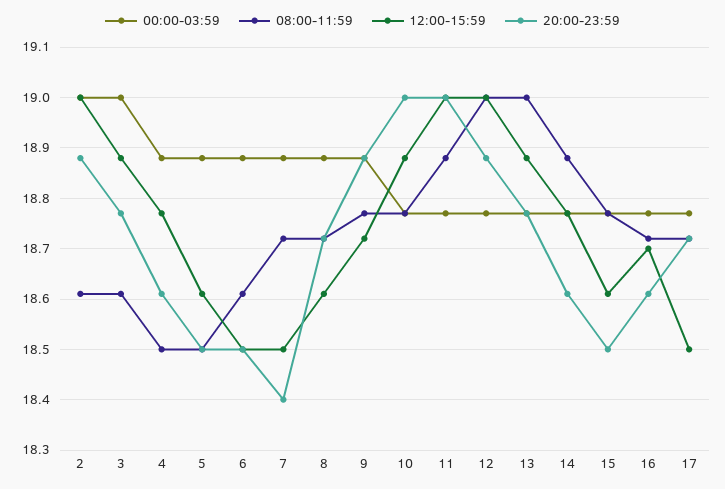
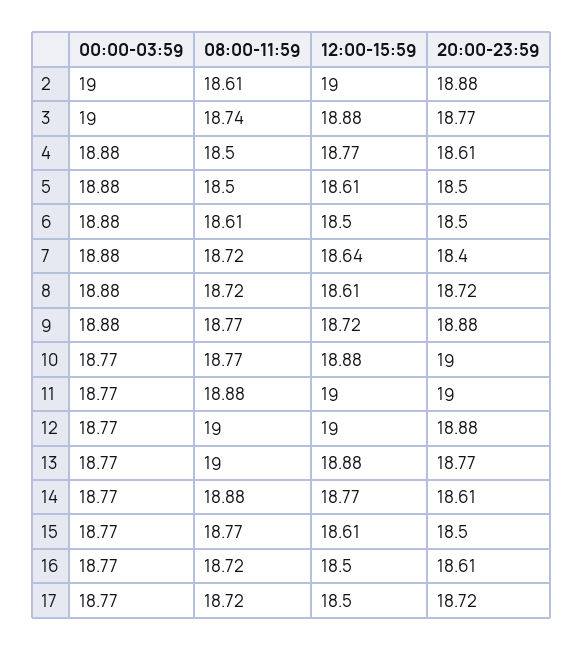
08:00-11:59, 3: 18.6 -> 18.74
12:00-15:59, 7: 18.5 -> 18.64
12:00-15:59, 16: 18.7 -> 18.5

